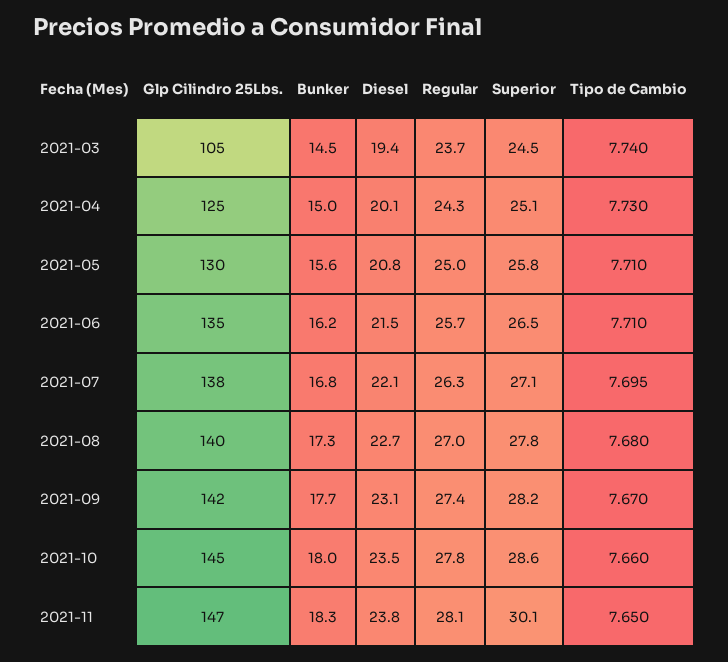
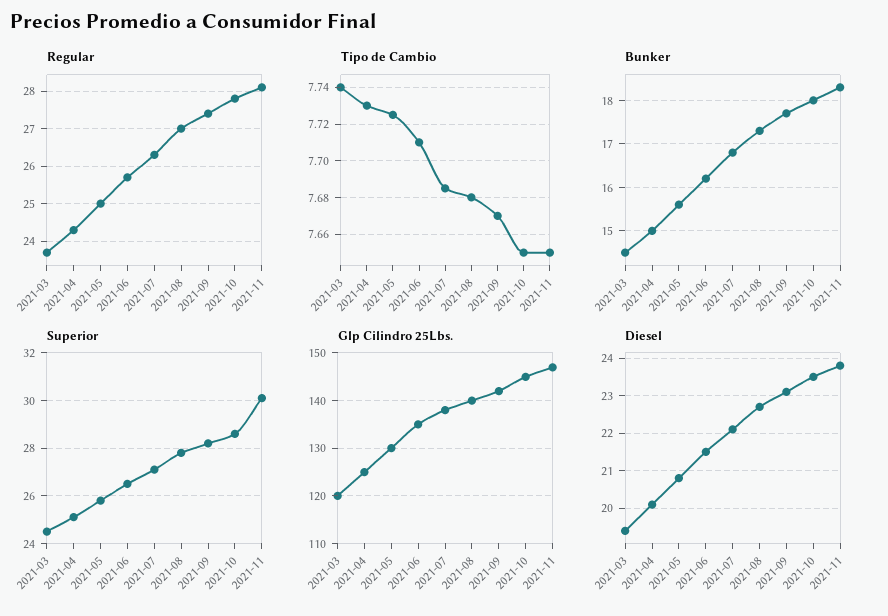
Glp Cilindro 25Lbs., 2021-03: 105 -> 120
Tipo de Cambio, 2021-05: 7.71 -> 7.725
Tipo de Cambio, 2021-07: 7.695 -> 7.685
Tipo de Cambio, 2021-10: 7.66 -> 7.65

